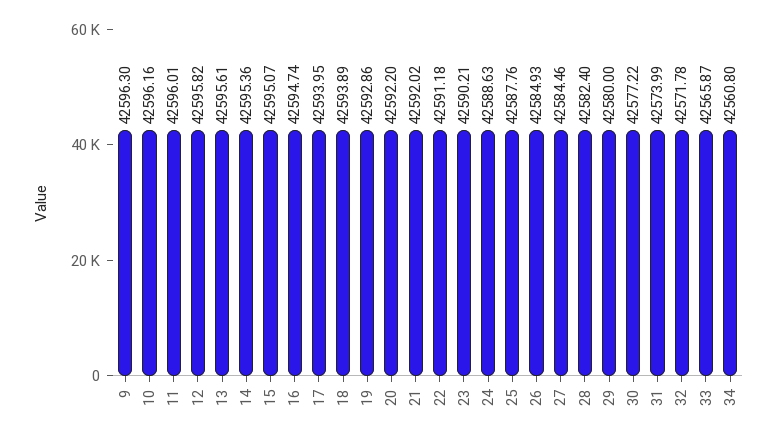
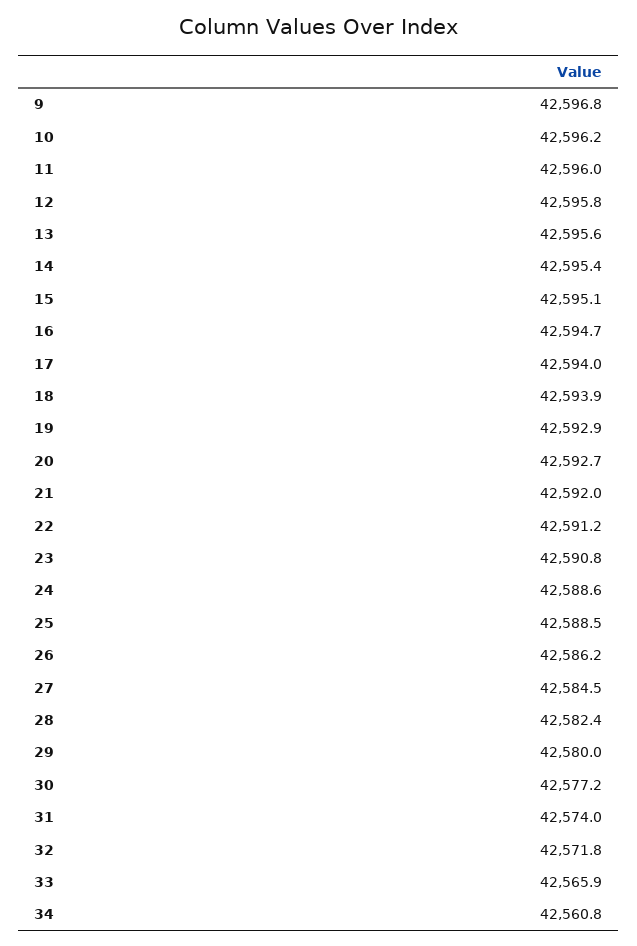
9: 42596.3 -> 42596.8
20: 42592.2 -> 42592.7
23: 42590.21 -> 42590.8
25: 42587.76 -> 42588.5
26: 42584.93 -> 42586.2

